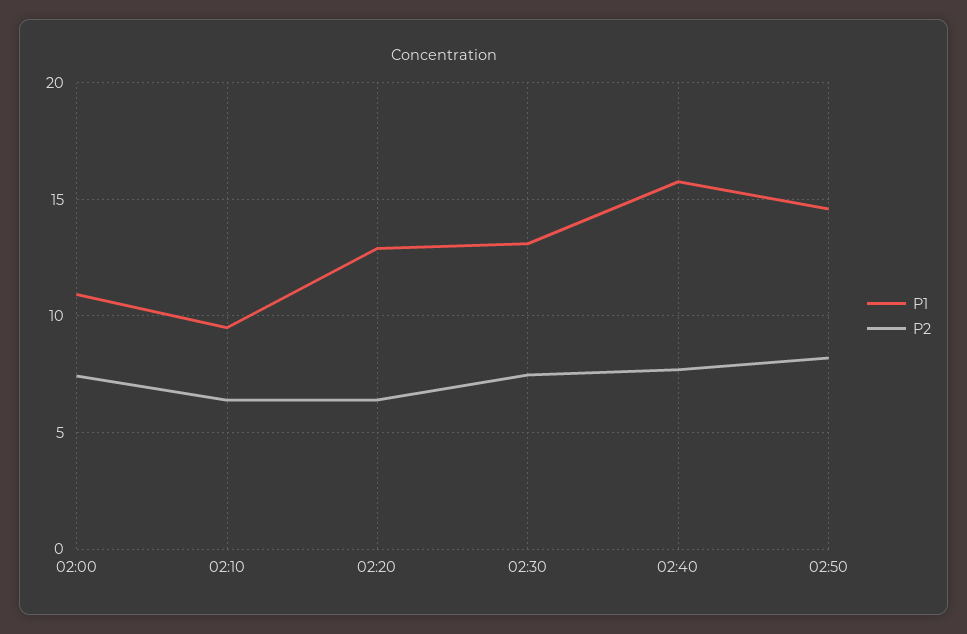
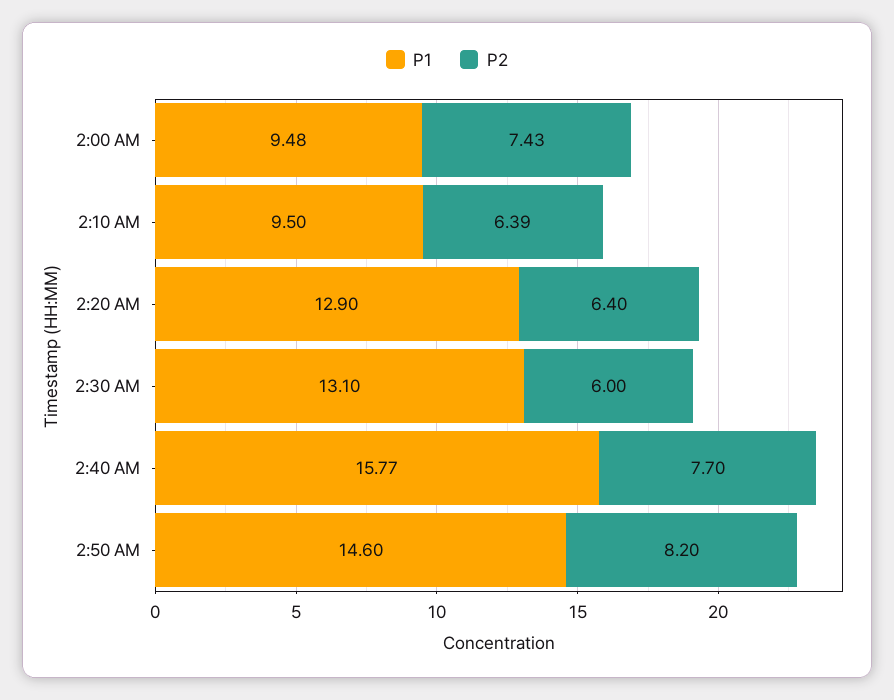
P1, 02:00: 11 -> 9.48
P2, 02:30: 7.5 -> 6

